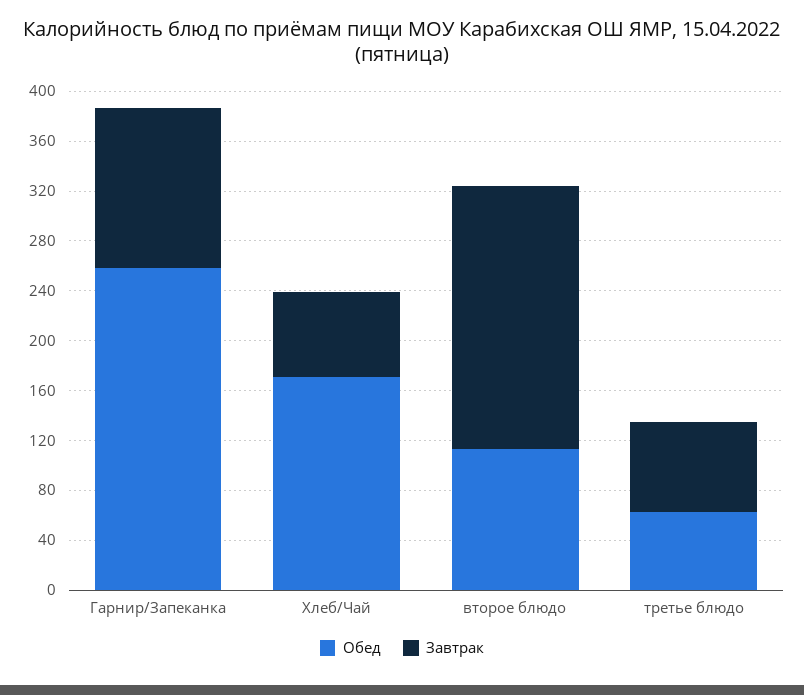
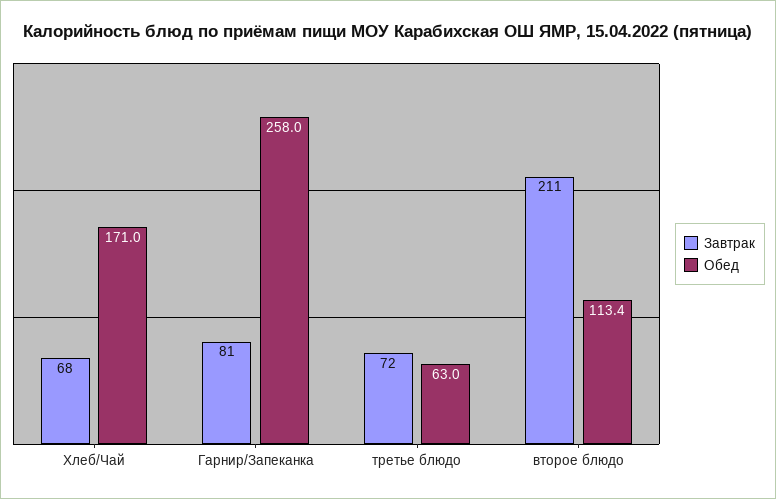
Завтрак, Гарнир/Запеканка: 130 -> 81

